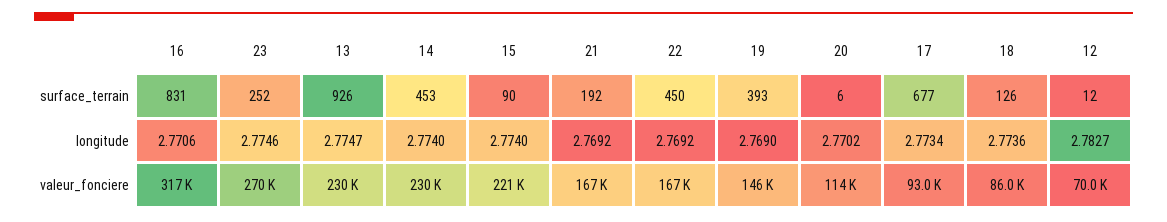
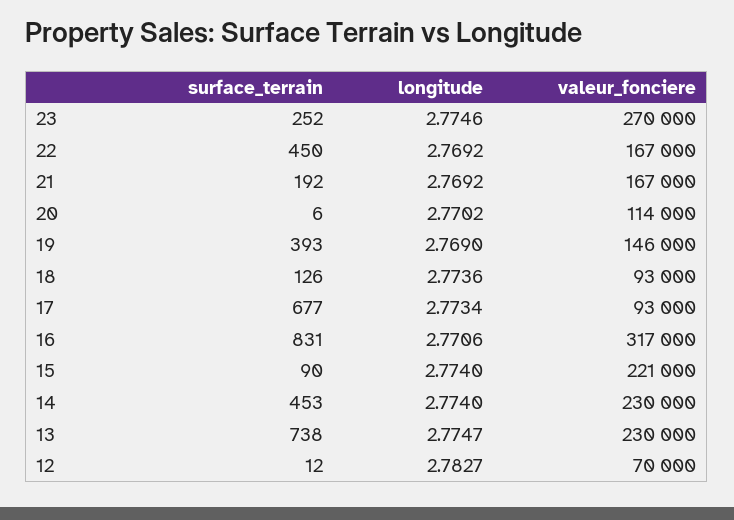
13, surface_terrain: 926 -> 738
18, valeur_fonciere: 86000 -> 93000

